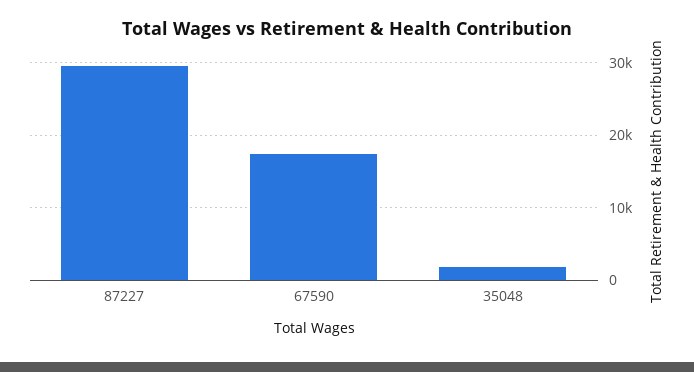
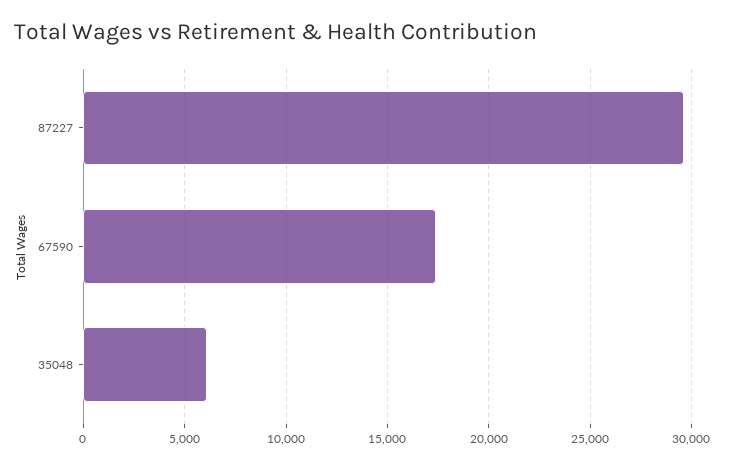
35048: 2000 -> 6000

